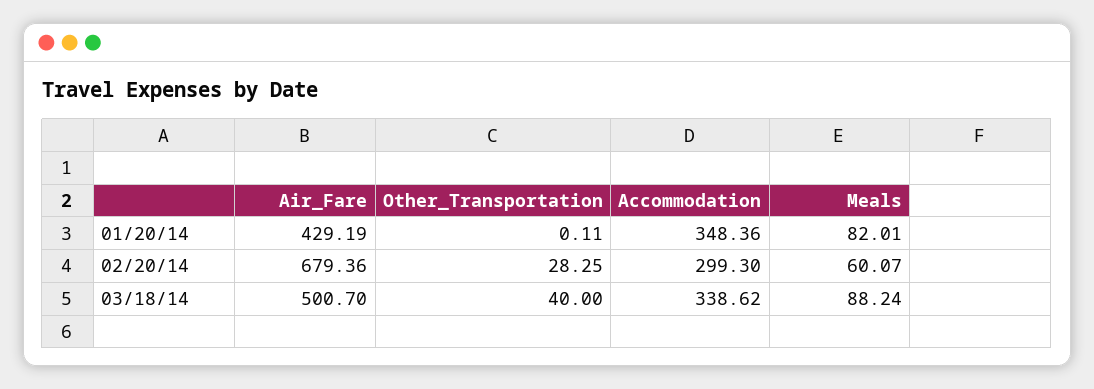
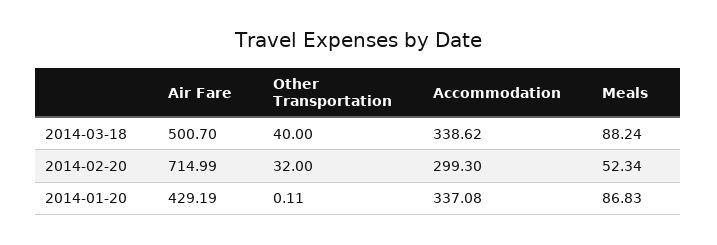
Accommodation, 01/20/14: 348.36 -> 337.08
Meals, 01/20/14: 82.01 -> 86.83
Air_Fare, 02/20/14: 679.36 -> 714.99
Other_Transportation, 02/20/14: 28.25 -> 32
Meals, 02/20/14: 60.07 -> 52.34

